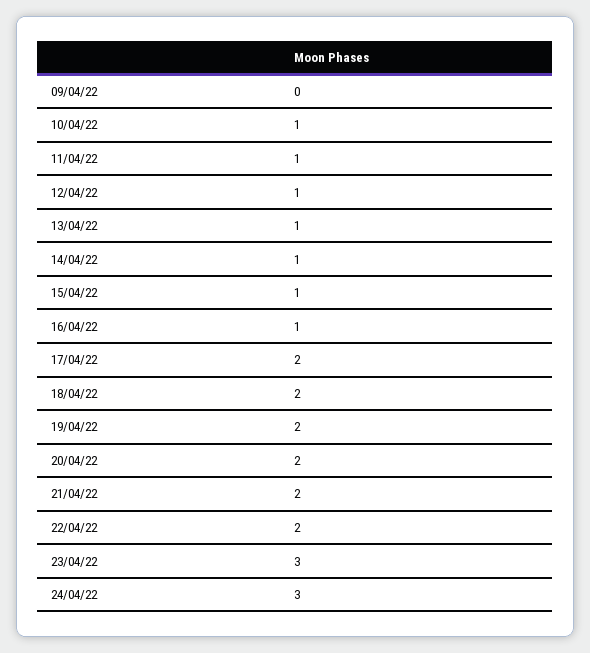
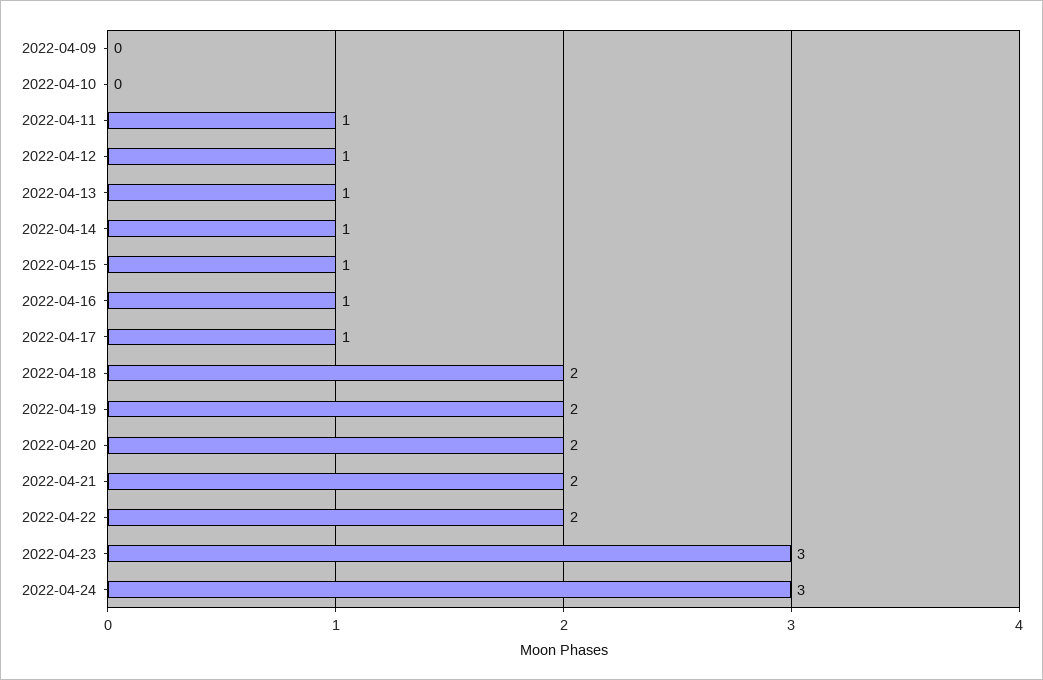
10/04/22: 1 -> 0
17/04/22: 2 -> 1

